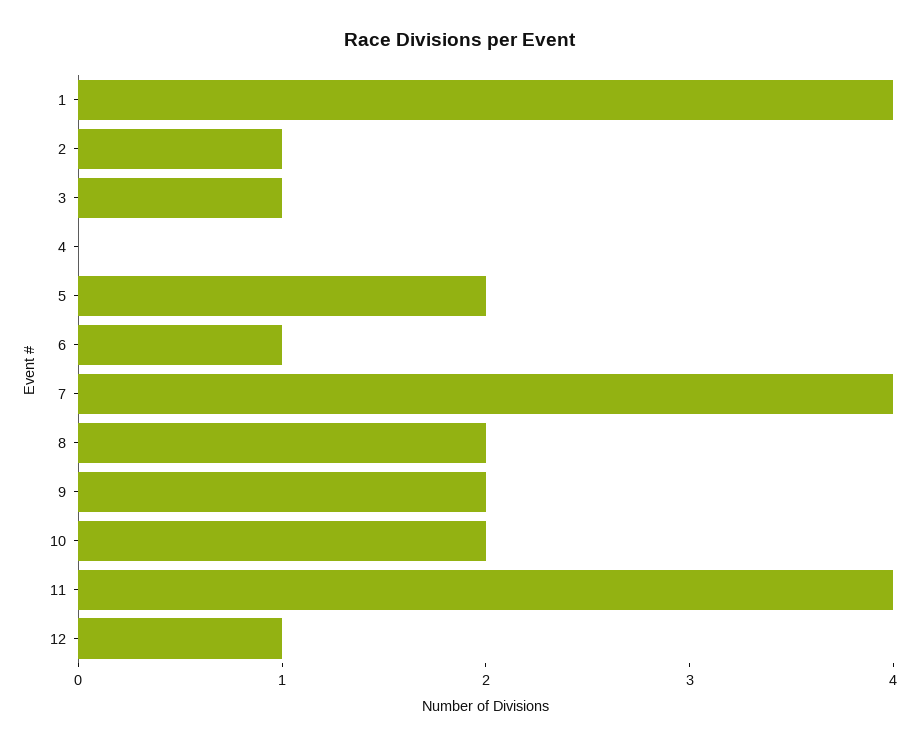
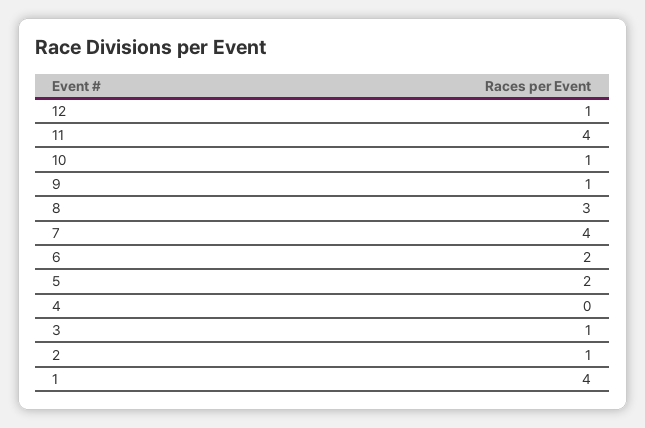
6: 1 -> 2
8: 2 -> 3
9: 2 -> 1
10: 2 -> 1

